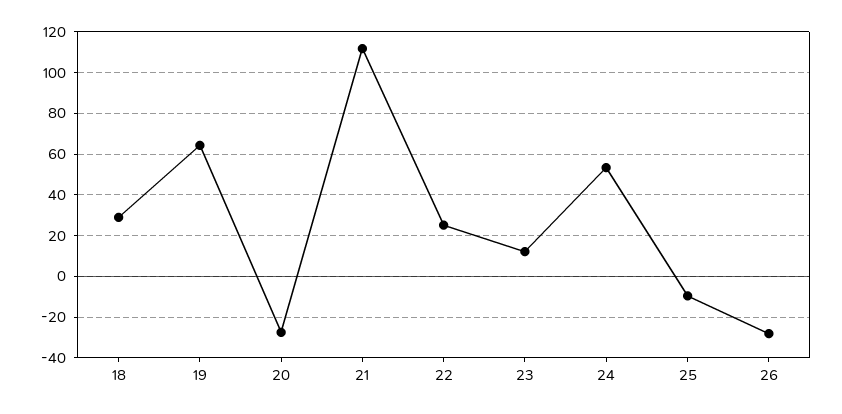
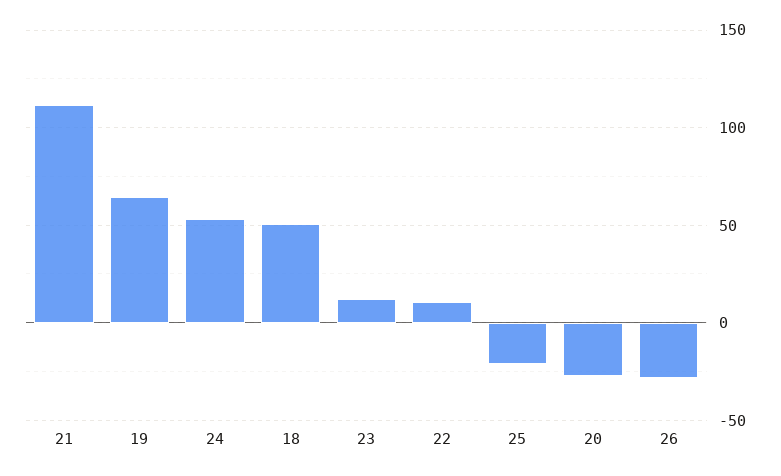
18: 30 -> 50
22: 25 -> 10
25: -10 -> -20

